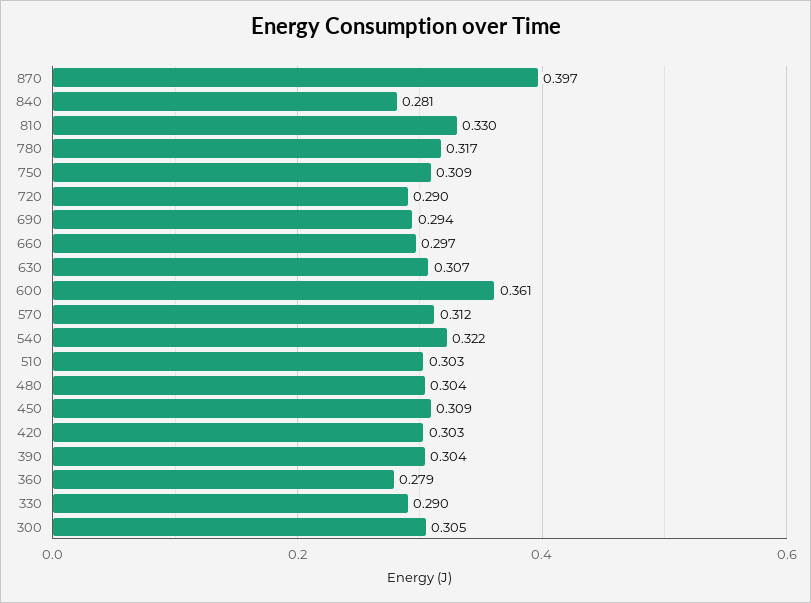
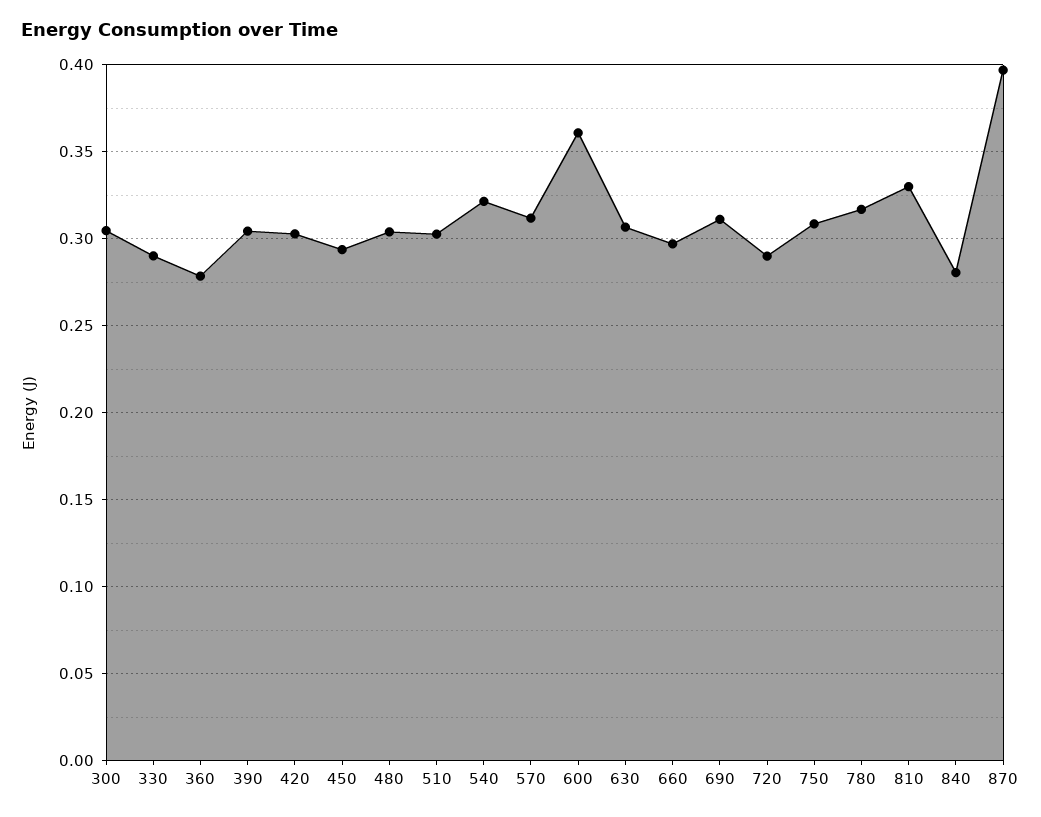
690: 0.294 -> 0.31
450: 0.309 -> 0.295

